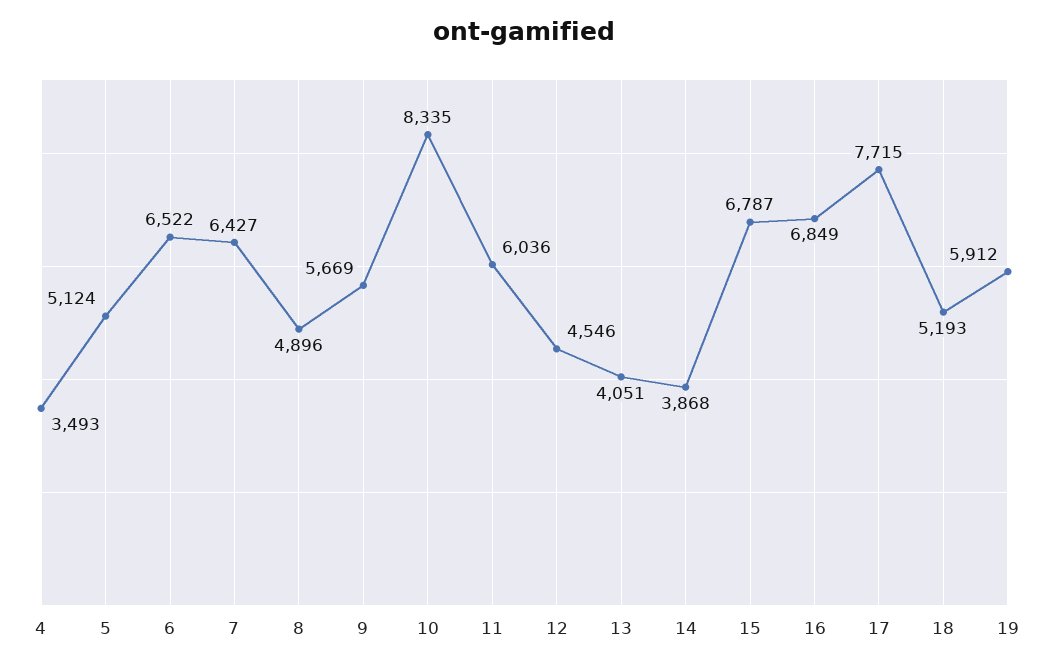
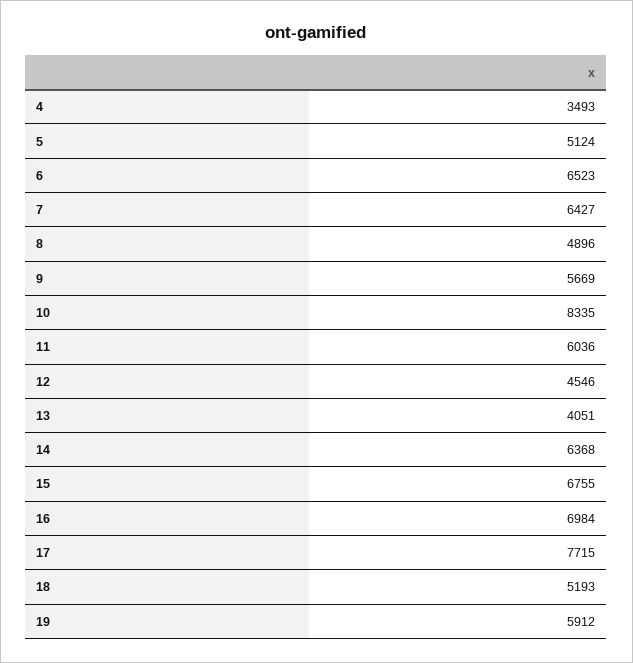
6: 6522 -> 6523
14: 3868 -> 6368
15: 6787 -> 6755
16: 6849 -> 6984

